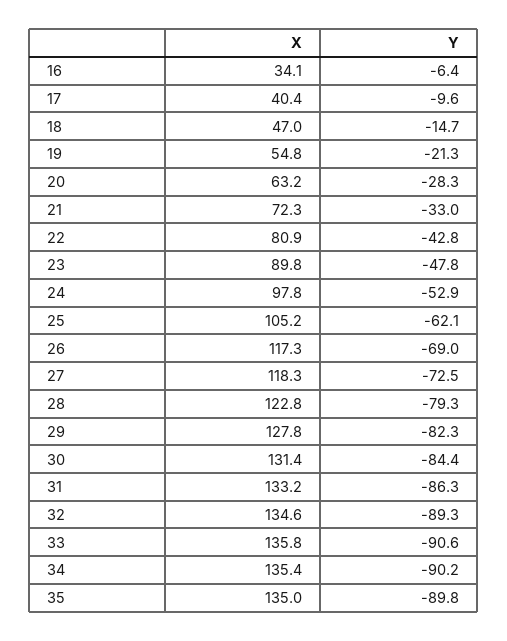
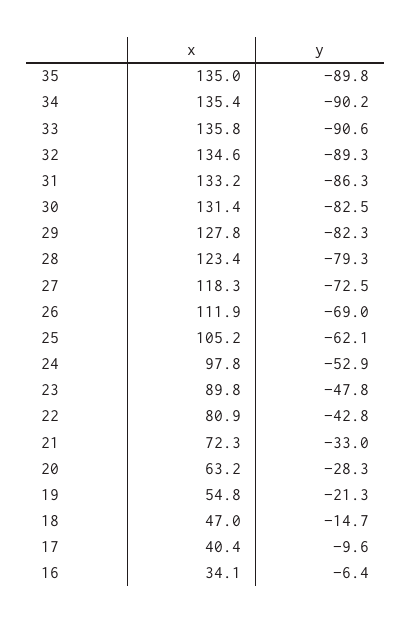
X, 26: 117.3 -> 111.9
X, 28: 122.8 -> 123.4
Y, 30: -84.4 -> -82.5

